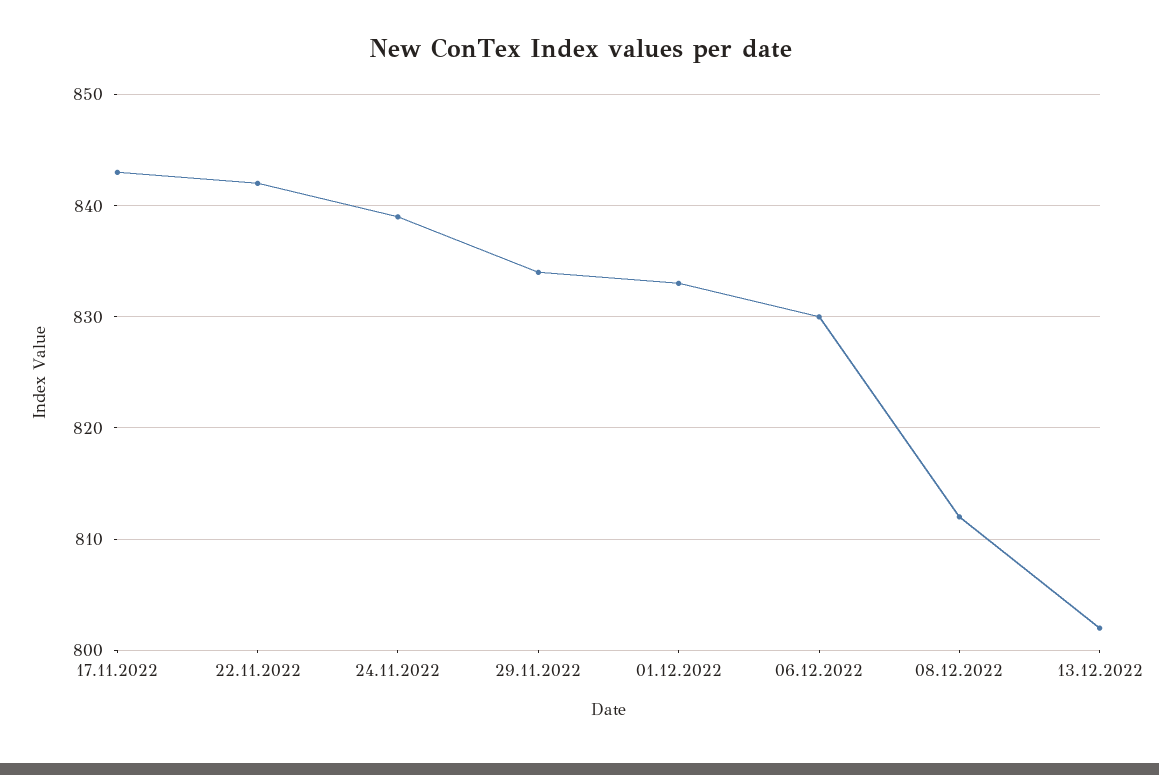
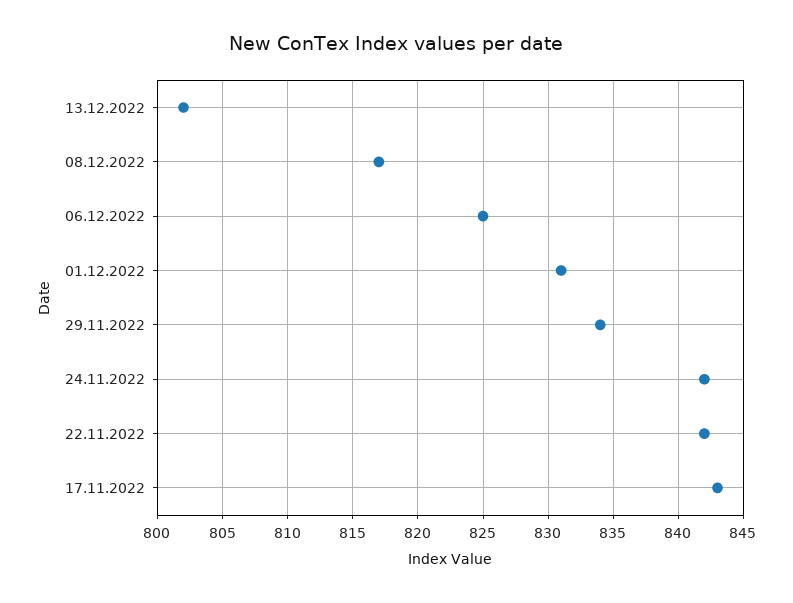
24.11.2022: 839 -> 842
01.12.2022: 833 -> 831
06.12.2022: 830 -> 825
08.12.2022: 812 -> 817

